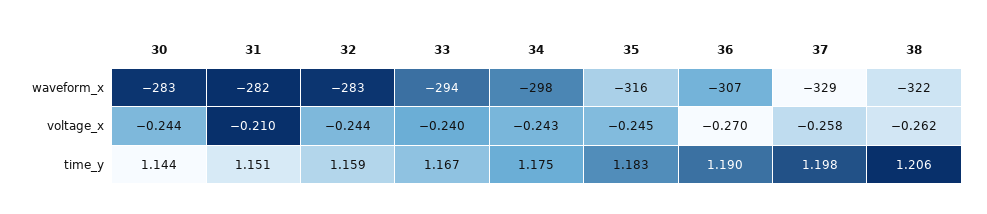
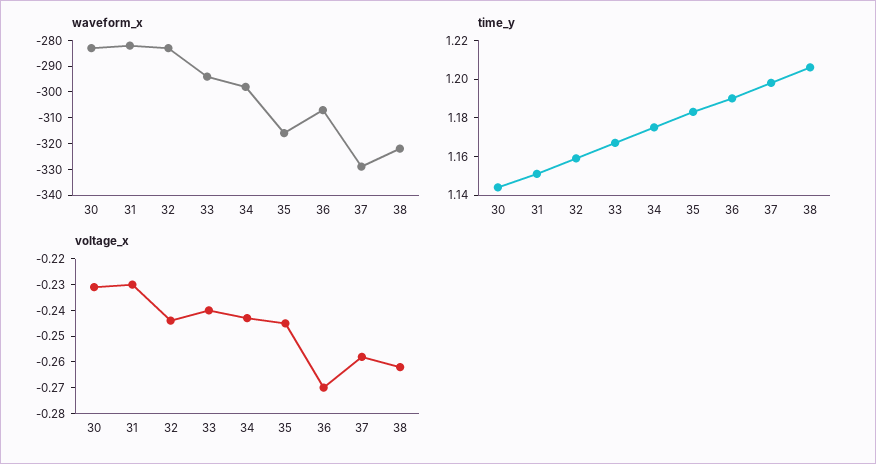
voltage_x, 30: -0.244 -> -0.23
voltage_x, 31: -0.21 -> -0.23

